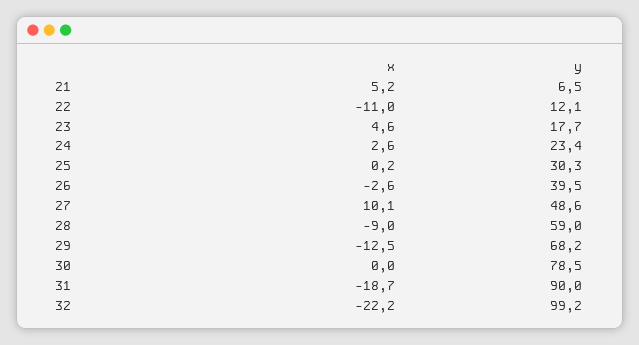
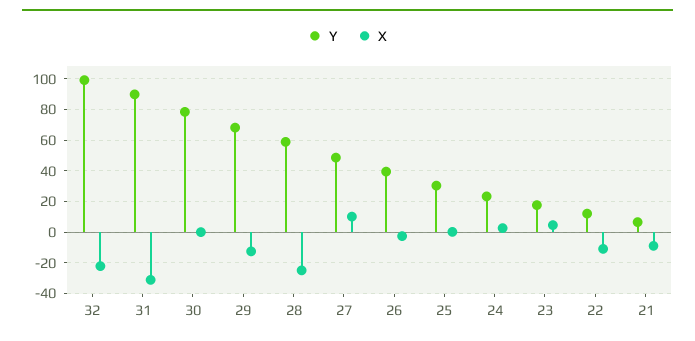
x, 21: 5.2 -> -10
x, 28: -9 -> -25
x, 31: -18.7 -> -30

